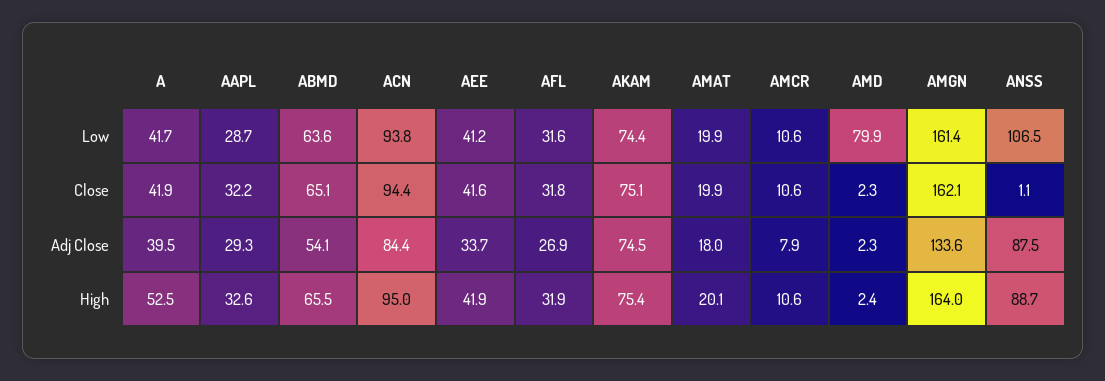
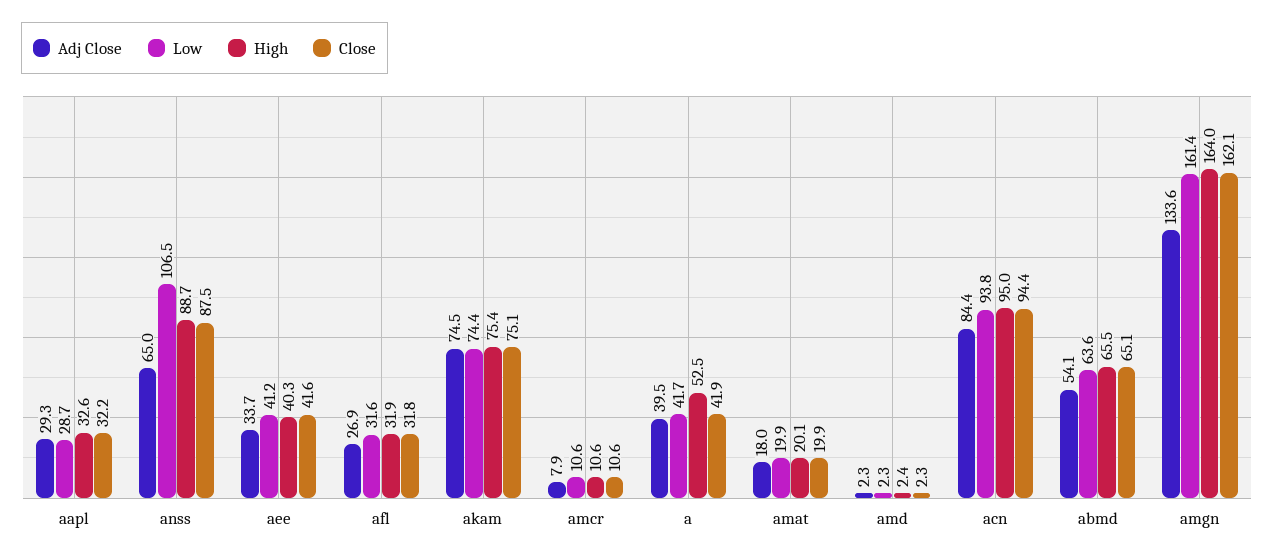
Low, AMD: 79.9 -> 2.3
Close, ANSS: 1.1 -> 87.5
Adj Close, ANSS: 87.5 -> 65
High, AEE: 41.9 -> 40.3

